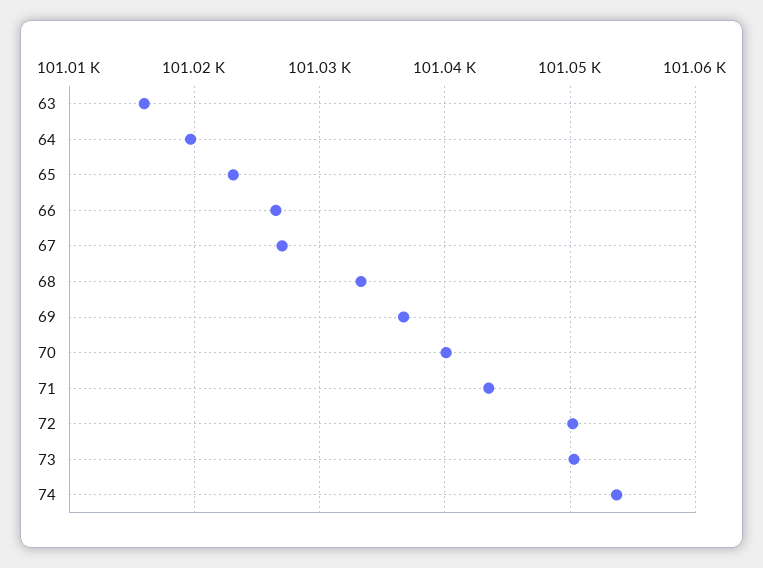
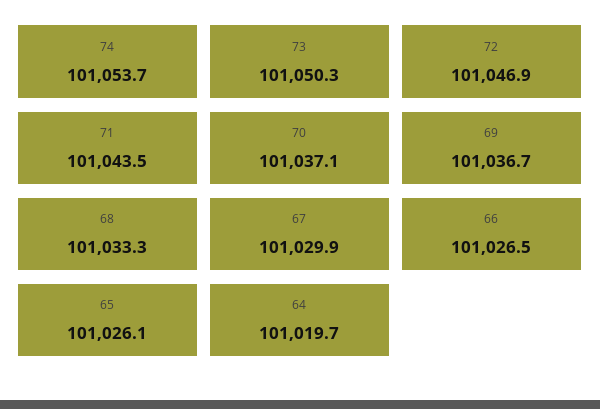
63: 101016 -> none
65: 101023 -> 101026.1
67: 101027 -> 101029.9
70: 101040 -> 101037.1
72: 101050 -> 101046.9

